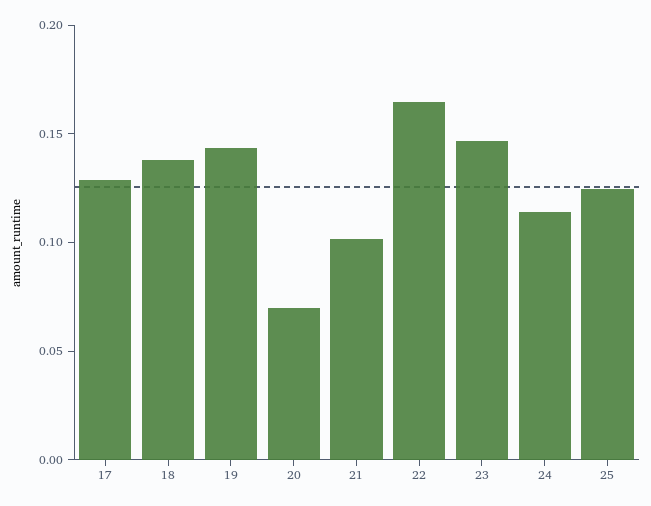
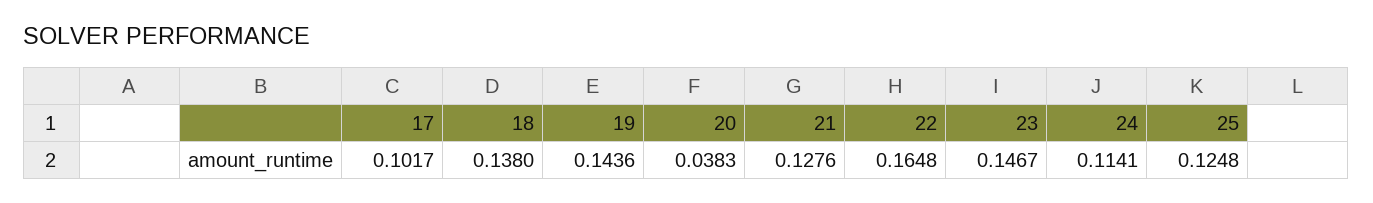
17: 0.13 -> 0.1017
20: 0.07 -> 0.0383
21: 0.1 -> 0.1276

